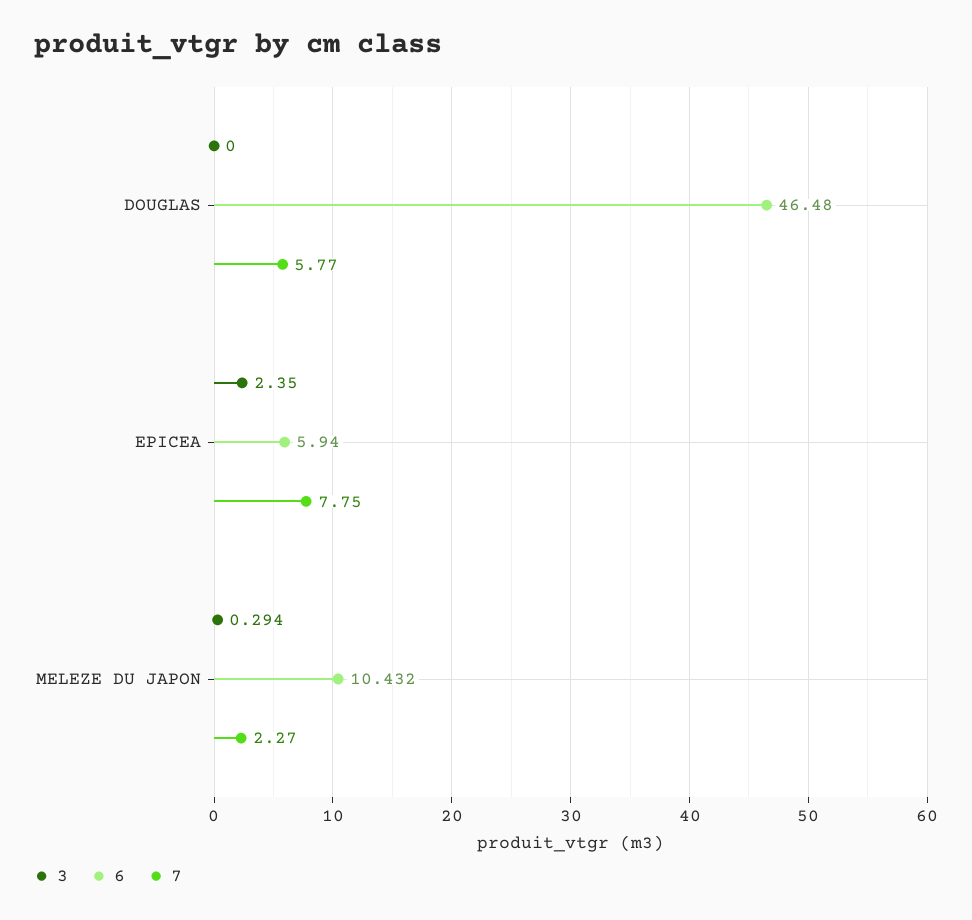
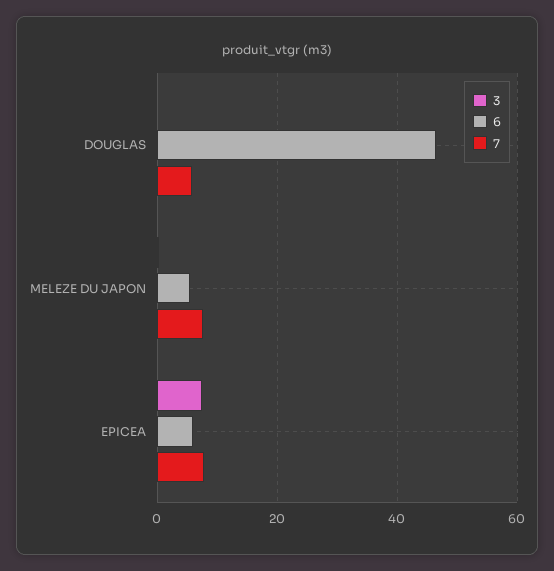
3, EPICEA: 2.35 -> 8
6, MELEZE DU JAPON: 10.432 -> 6
7, MELEZE DU JAPON: 2.27 -> 8

